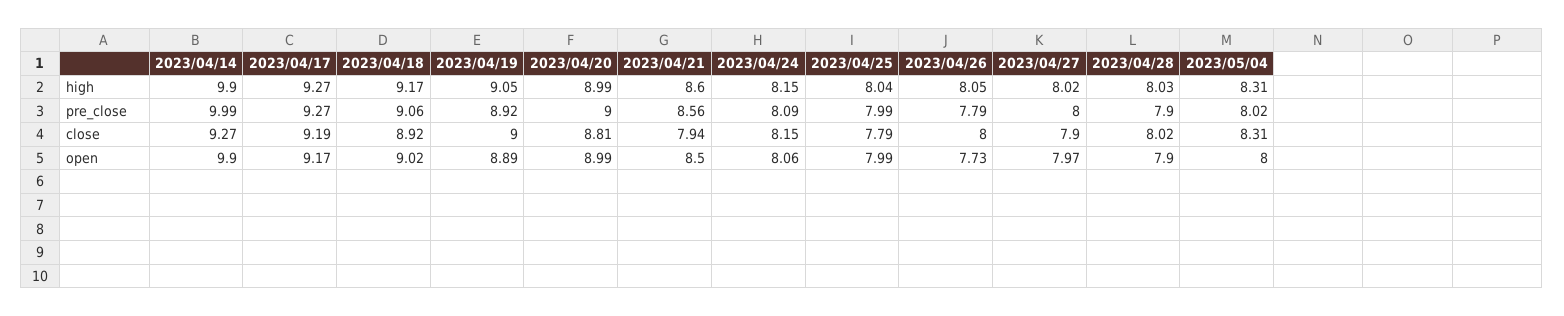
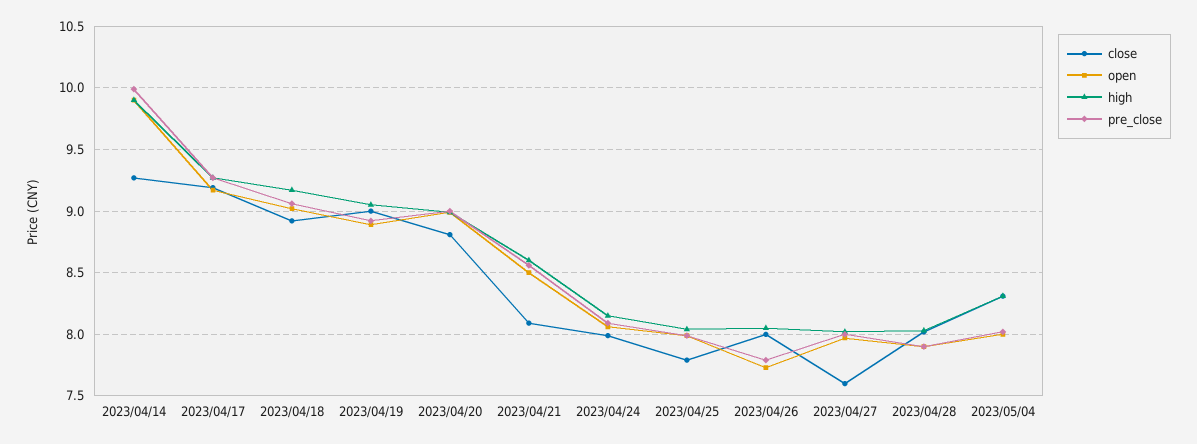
close, 2023/04/21: 7.94 -> 8.1
close, 2023/04/24: 8.15 -> 8
close, 2023/04/27: 7.9 -> 7.6

